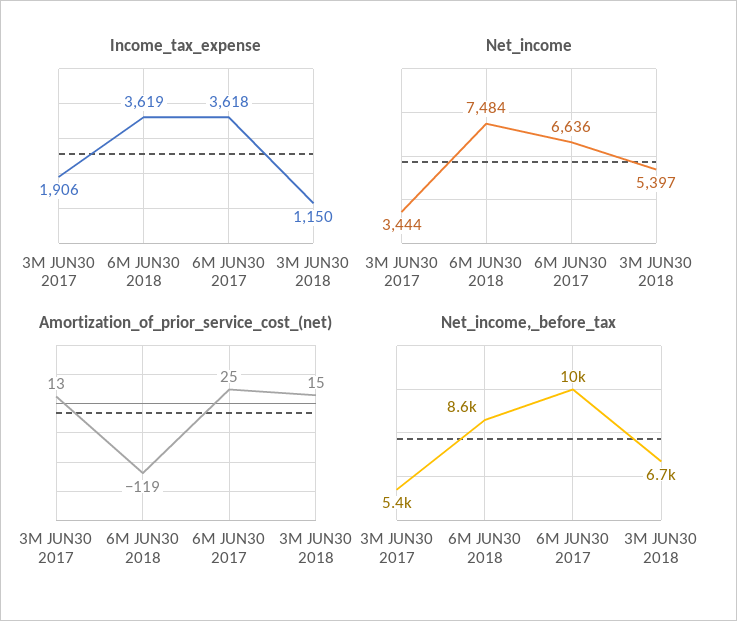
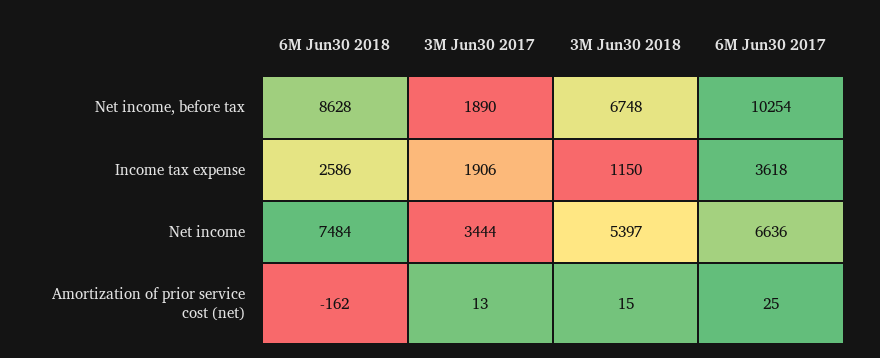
Income_tax_expense, 6M JUN30 2018: 3619 -> 2586
Amortization_of_prior_service_cost_(net), 6M JUN30 2018: -119 -> -162
Net_income,_before_tax, 3M JUN30 2017: 5400 -> 1890

